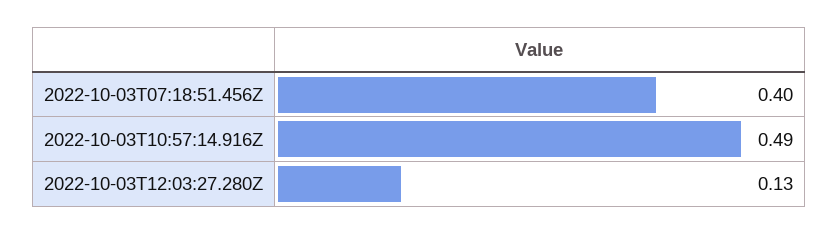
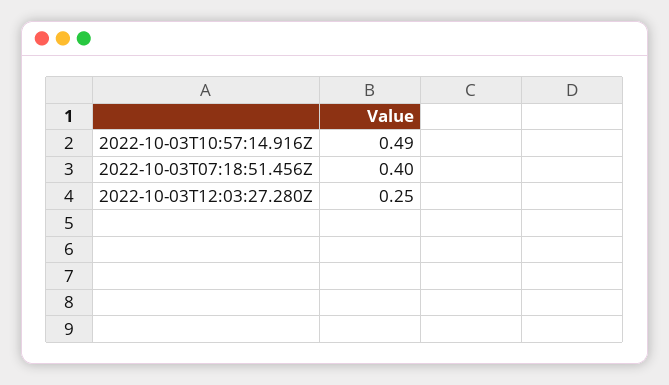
2022-10-03T12:03:27.280Z: 0.13 -> 0.25

